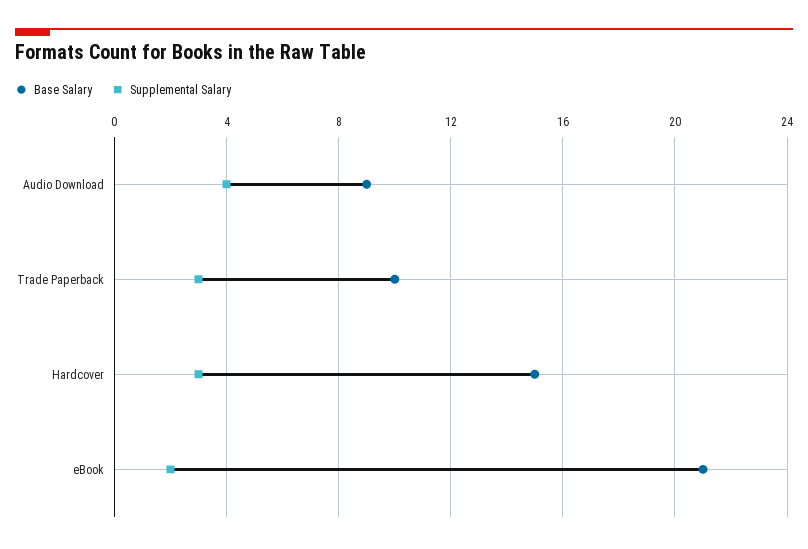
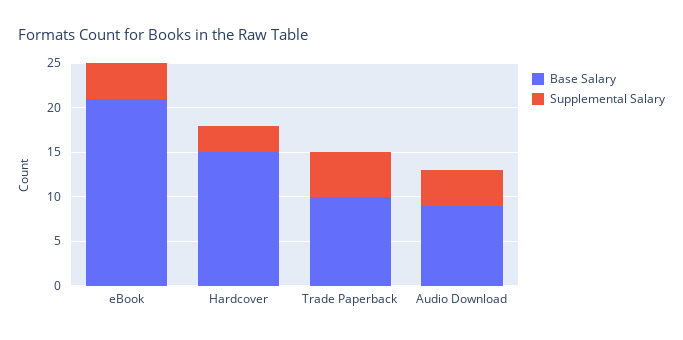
Supplemental Salary, Trade Paperback: 3 -> 5
Supplemental Salary, eBook: 2 -> 4

